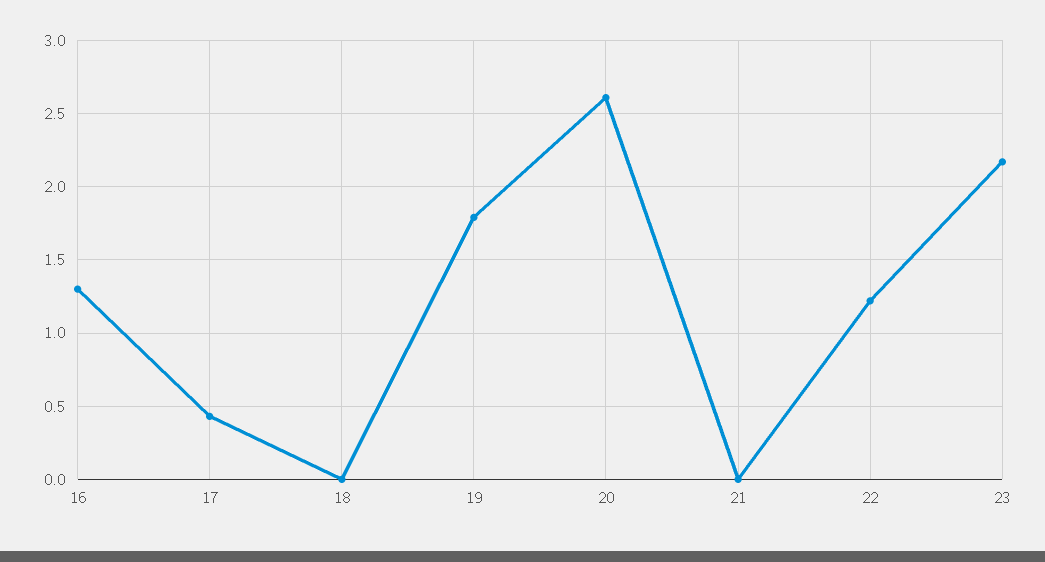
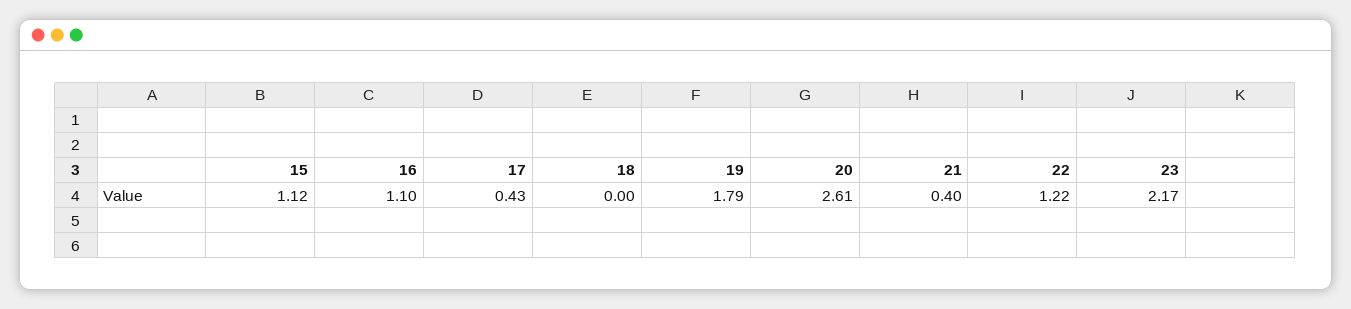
16: 1.3 -> 1.1
21: 0 -> 0.4
15: none -> 1.12

